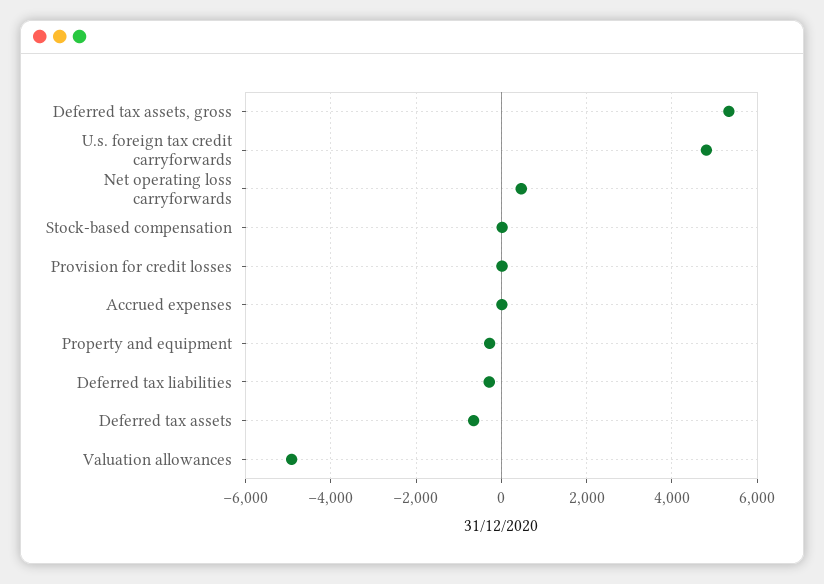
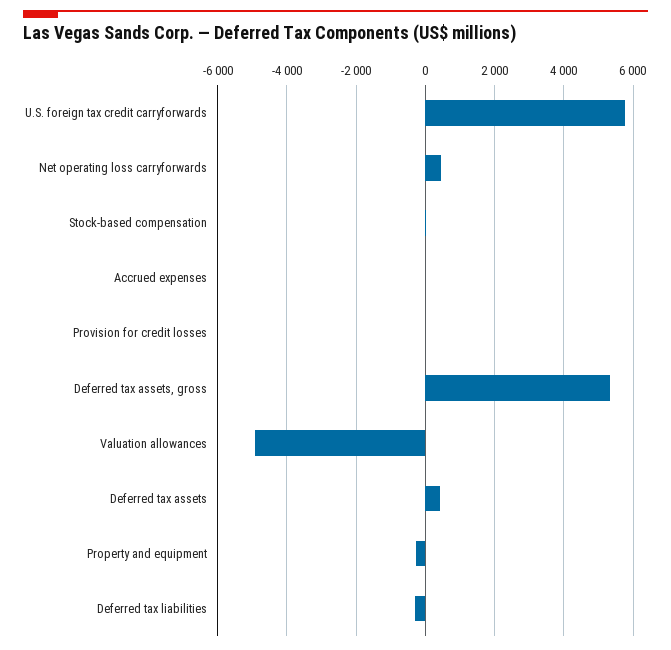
U.s. foreign tax credit carryforwards: 4800 -> 5800
Deferred tax assets: -600 -> 400

